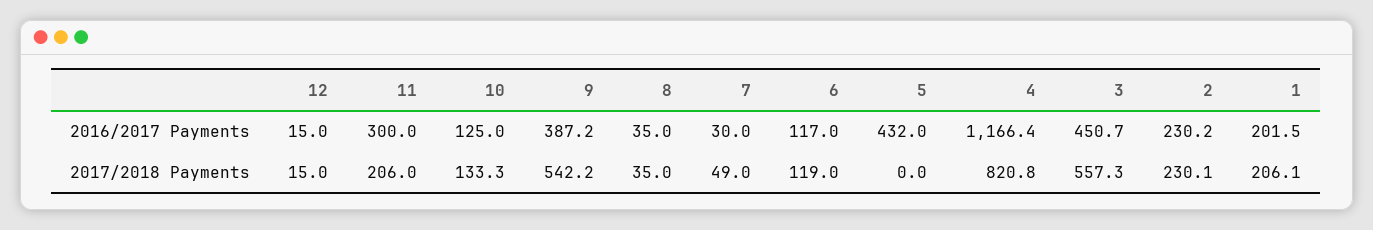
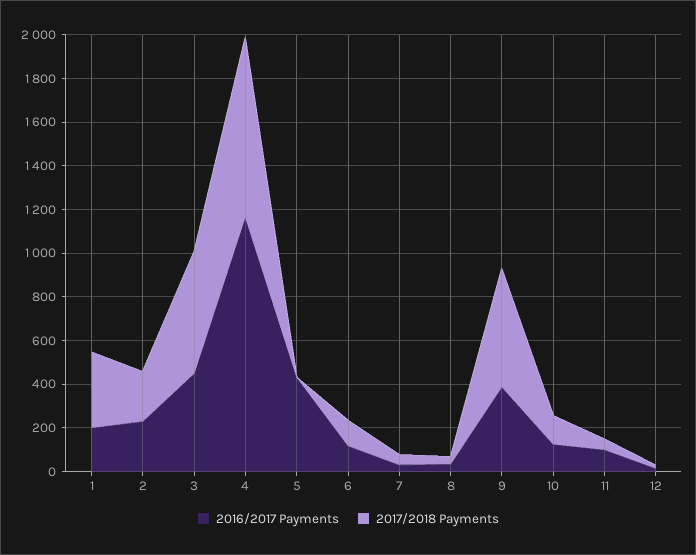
2016/2017 Payments, 11: 300 -> 100
2017/2018 Payments, 11: 206 -> 50
2017/2018 Payments, 1: 206.1 -> 350

